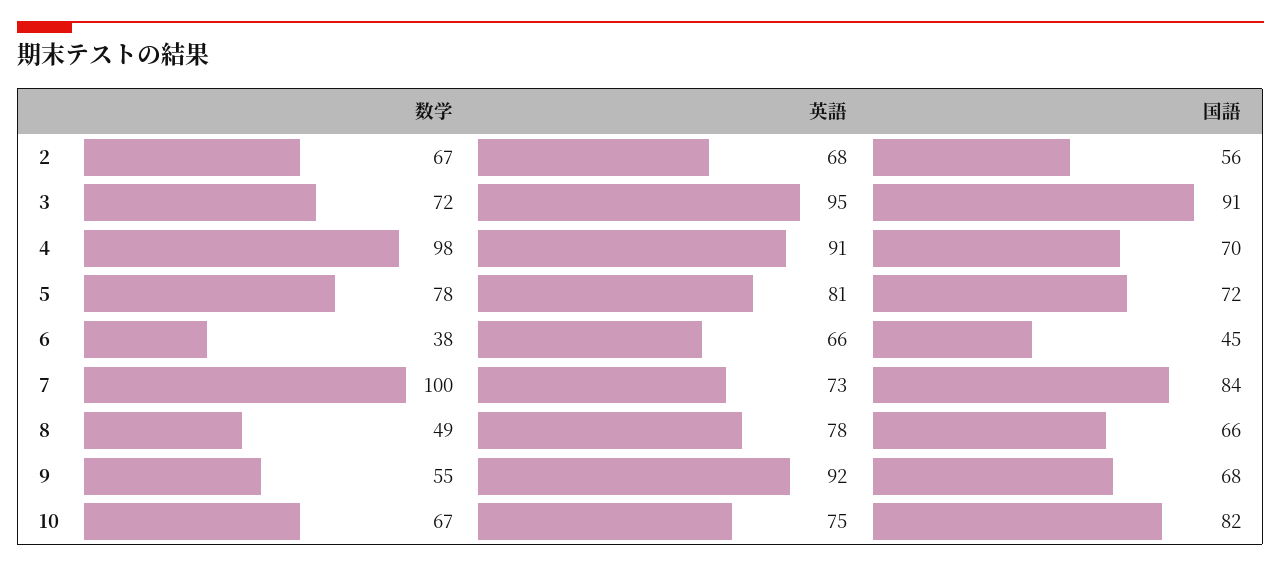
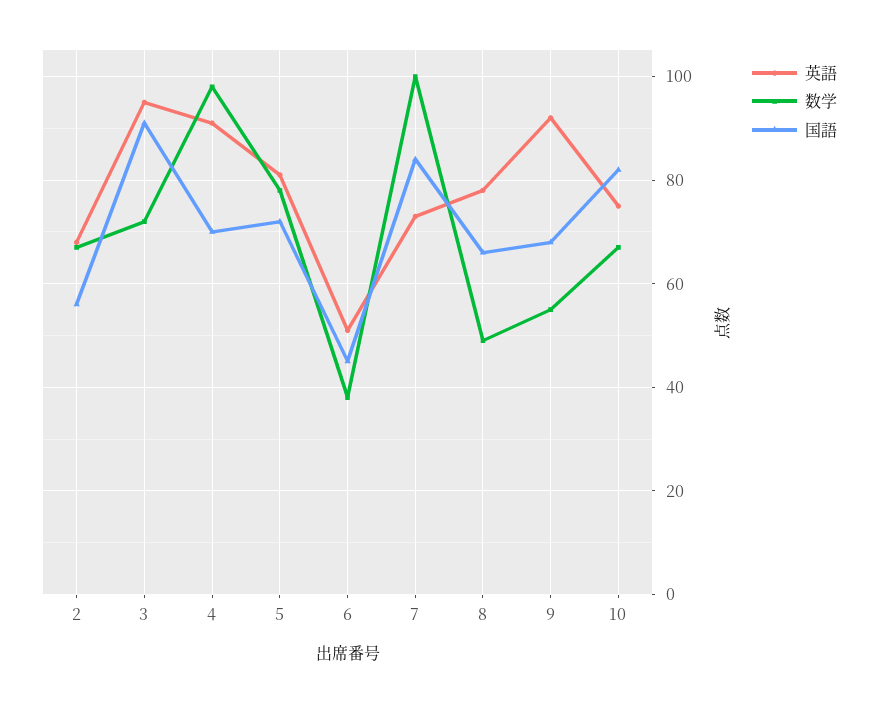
英語, 6: 66 -> 50

